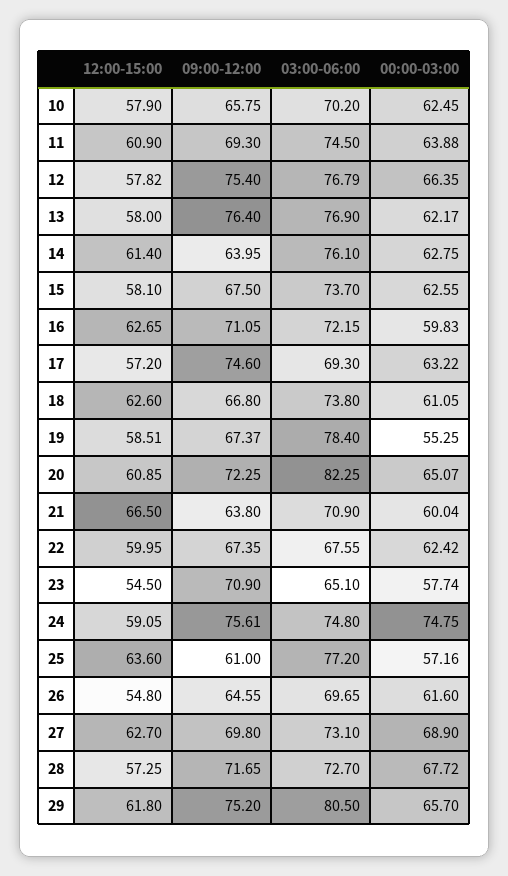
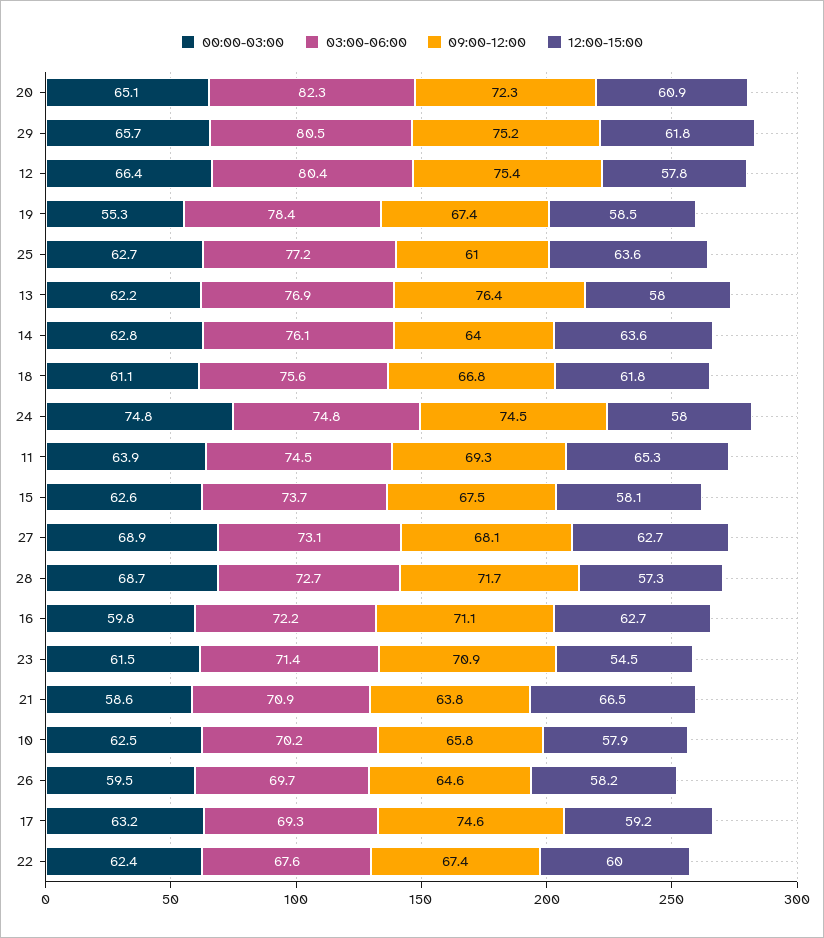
12:00-15:00, 11: 60.9 -> 65.3
03:00-06:00, 12: 76.79 -> 80.4
12:00-15:00, 14: 61.4 -> 63.6
12:00-15:00, 17: 57.2 -> 59.2
12:00-15:00, 18: 62.6 -> 61.8
03:00-06:00, 18: 73.8 -> 75.6
00:00-03:00, 21: 60.04 -> 58.6
03:00-06:00, 23: 65.1 -> 71.4
00:00-03:00, 23: 57.74 -> 61.5
12:00-15:00, 24: 59.05 -> 58
09:00-12:00, 24: 75.61 -> 74.5
00:00-03:00, 25: 57.16 -> 62.7
12:00-15:00, 26: 54.8 -> 58.2
00:00-03:00, 26: 61.6 -> 59.5
09:00-12:00, 27: 69.8 -> 68.1
00:00-03:00, 28: 67.72 -> 68.7

